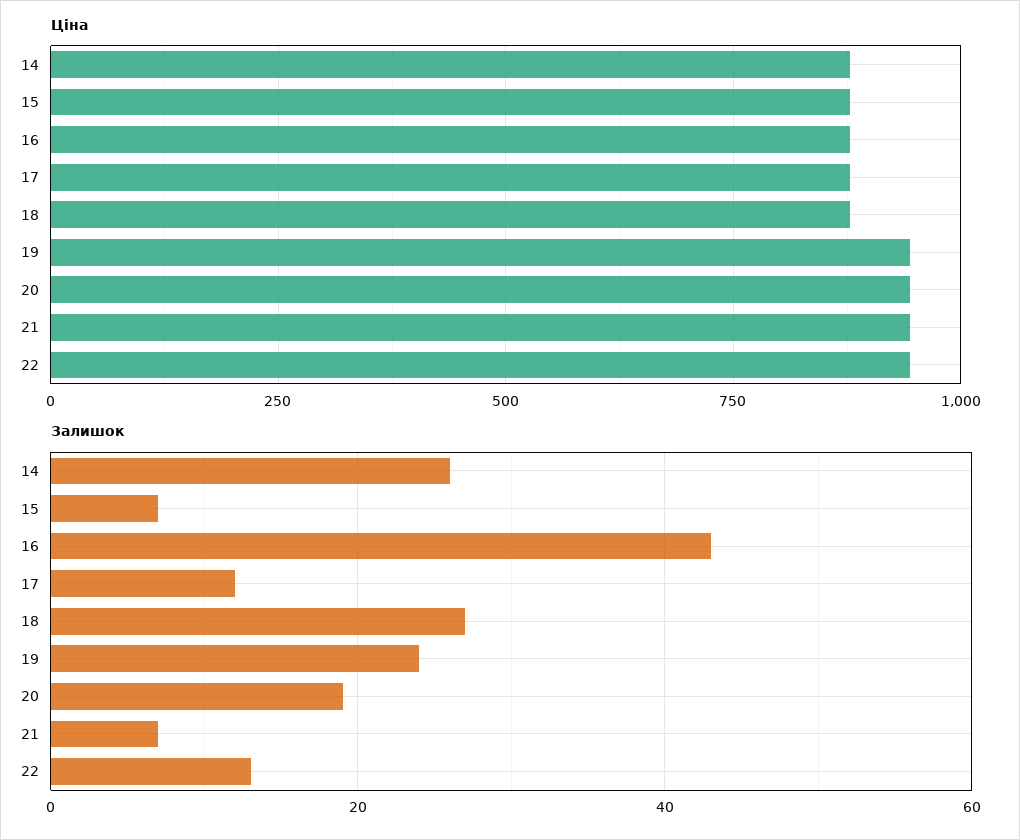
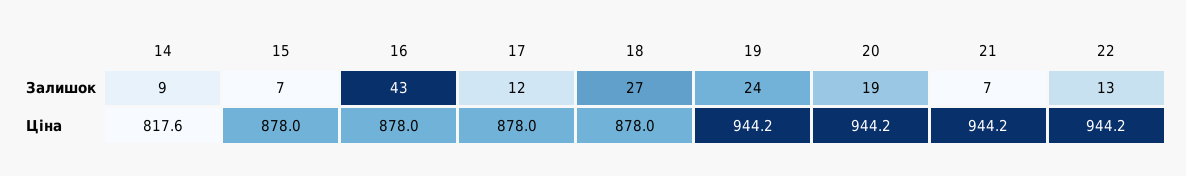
Ціна, 14: 875 -> 817.6
Залишок, 14: 25 -> 9

